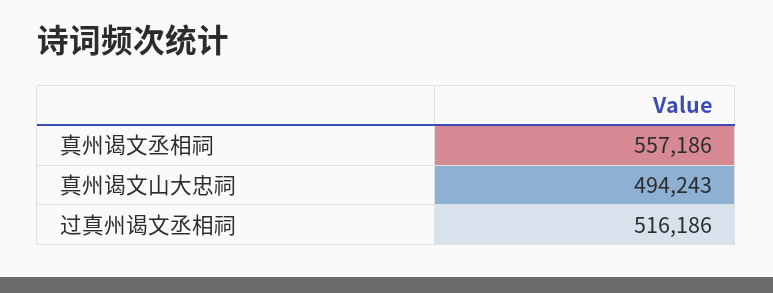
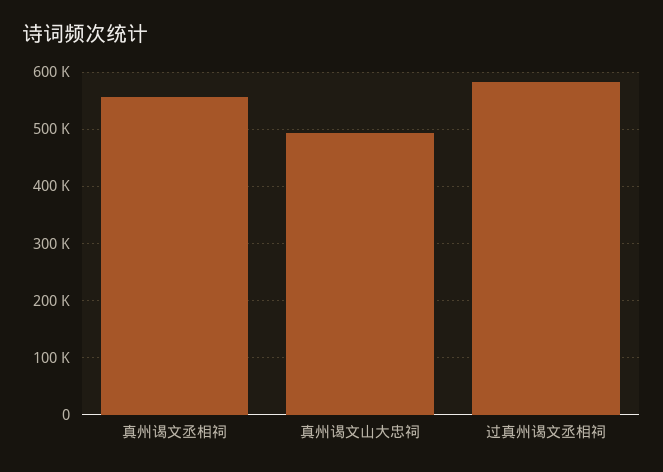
过真州谒文丞相祠: 516186 -> 580000

